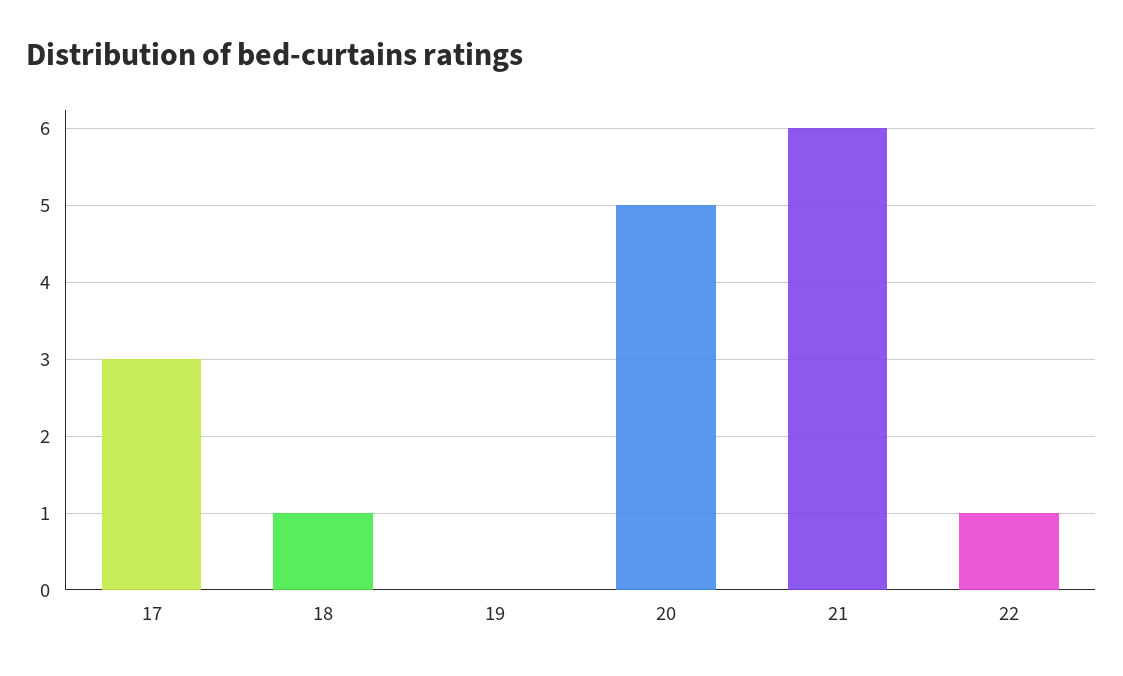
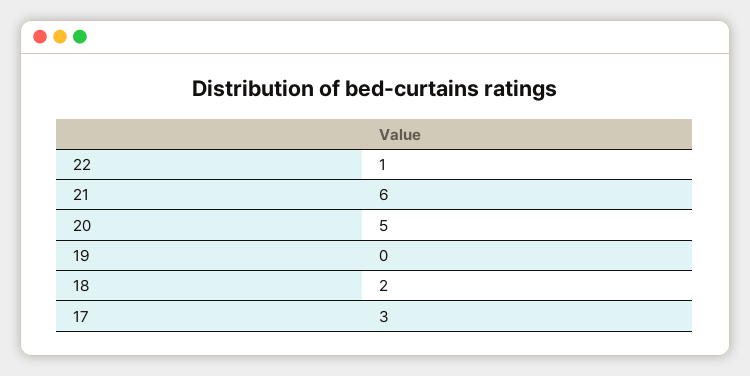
18: 1 -> 2

